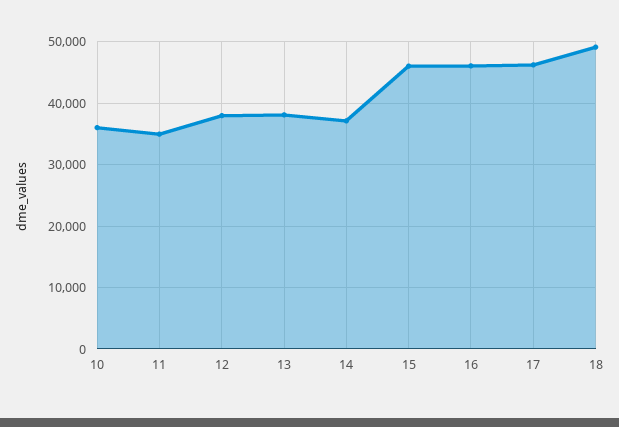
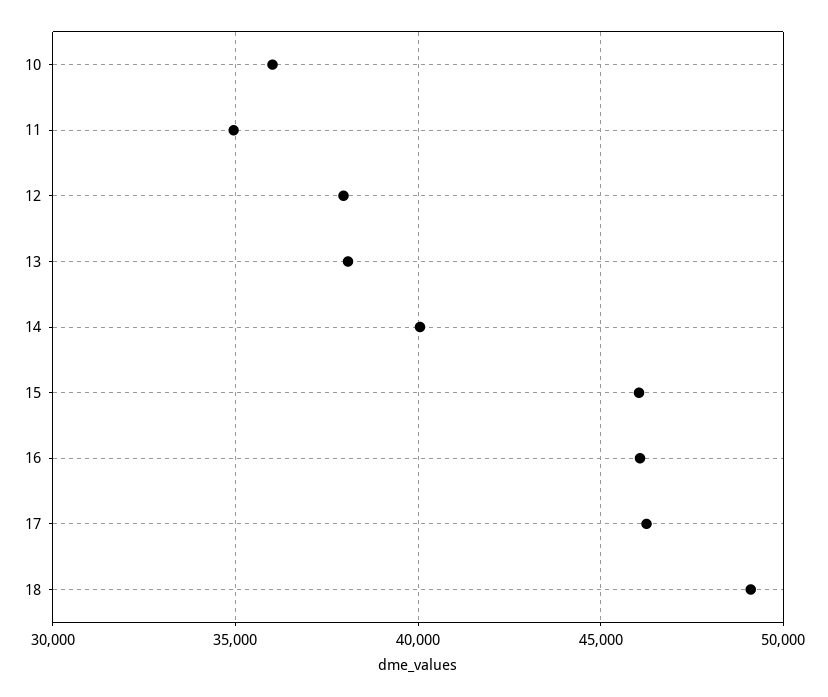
14: 37000 -> 40000

